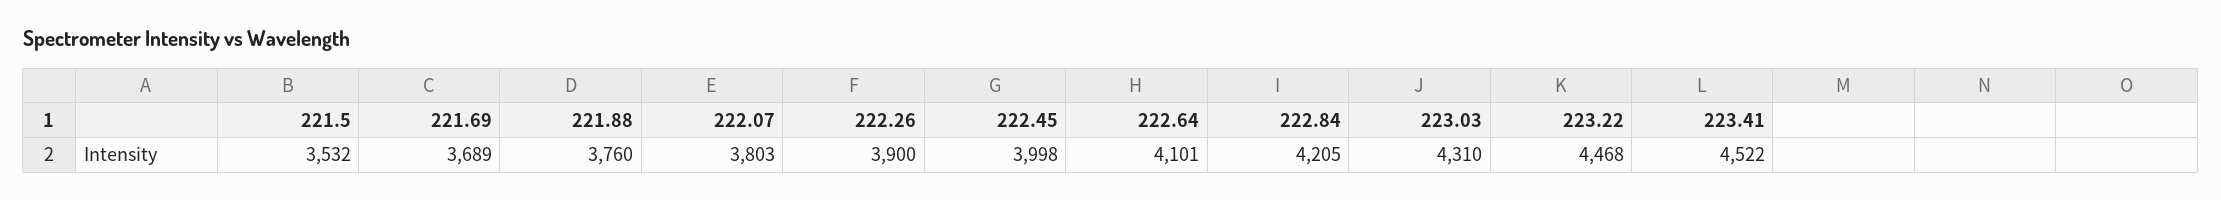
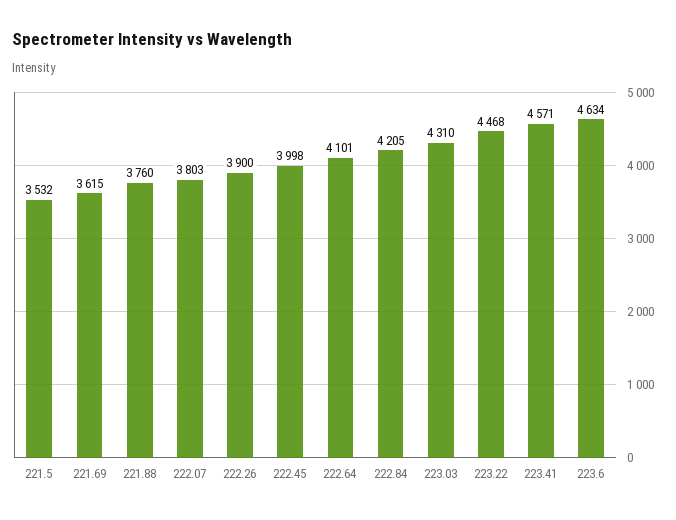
221.69: 3689 -> 3615
223.41: 4522 -> 4571
223.6: none -> 4634

